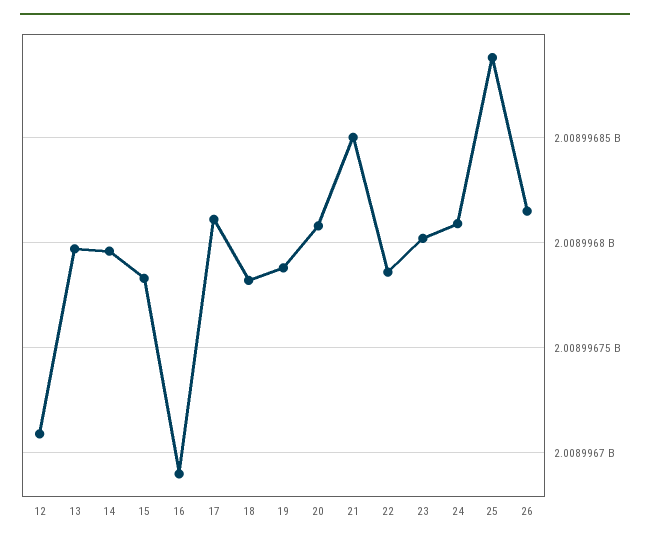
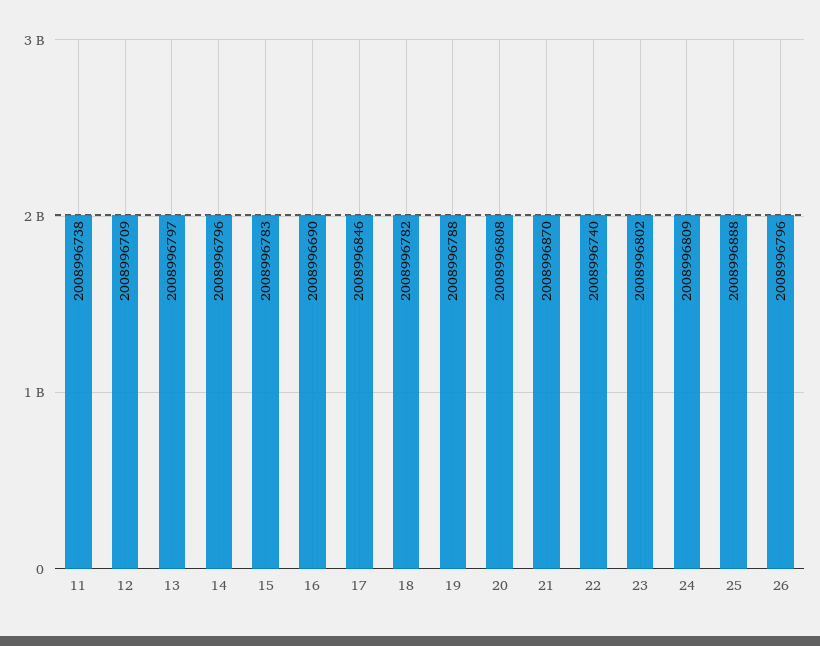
17: 2008996810 -> 2008996846
21: 2008996850 -> 2008996870
22: 2008996785 -> 2008996740
26: 2008996815 -> 2008996796
11: none -> 2008996738

